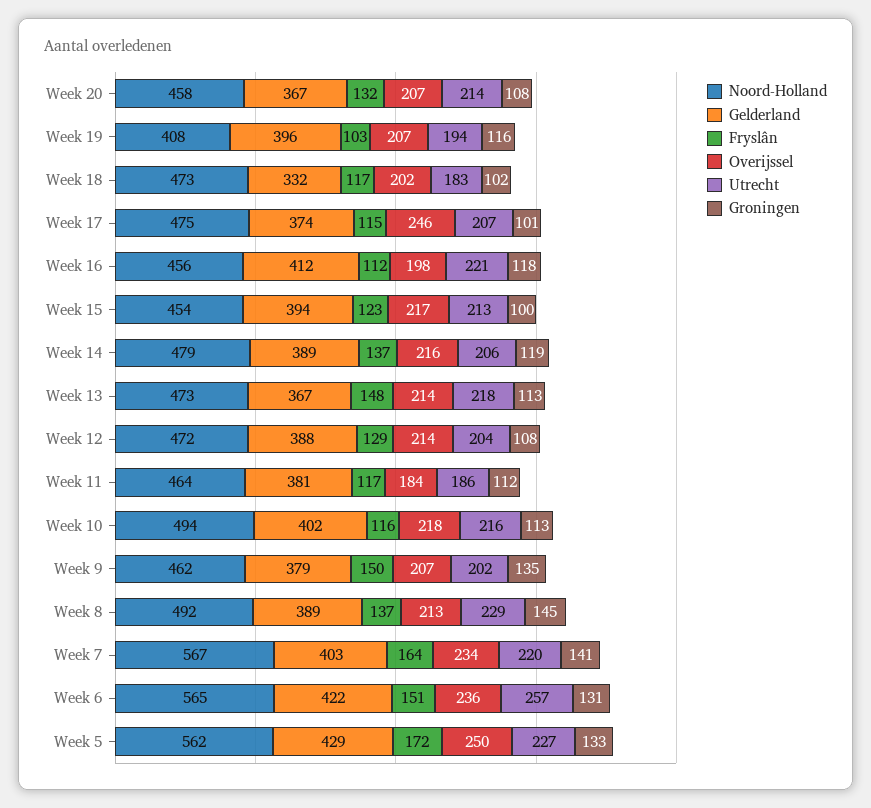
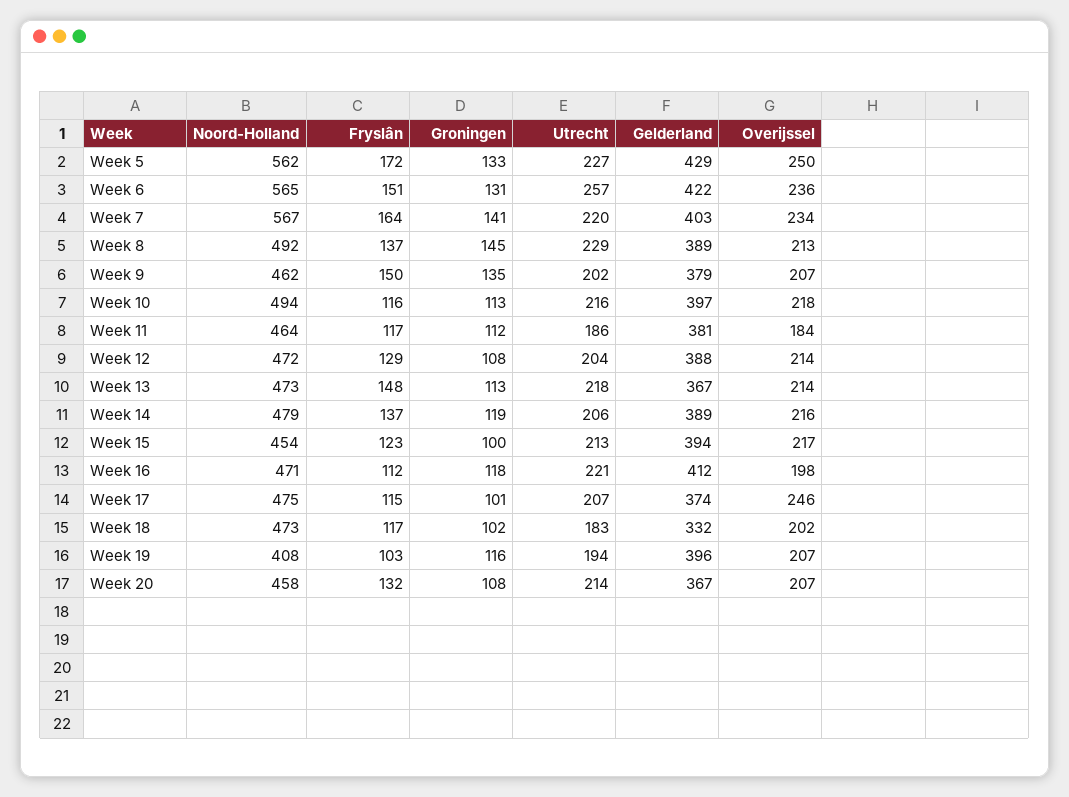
Noord-Holland, Week 16: 456 -> 471
Gelderland, Week 10: 402 -> 397

